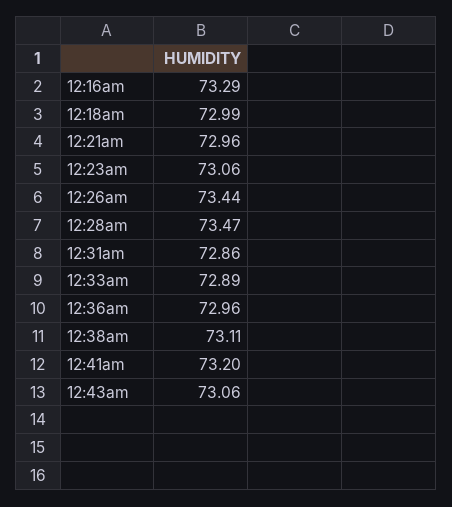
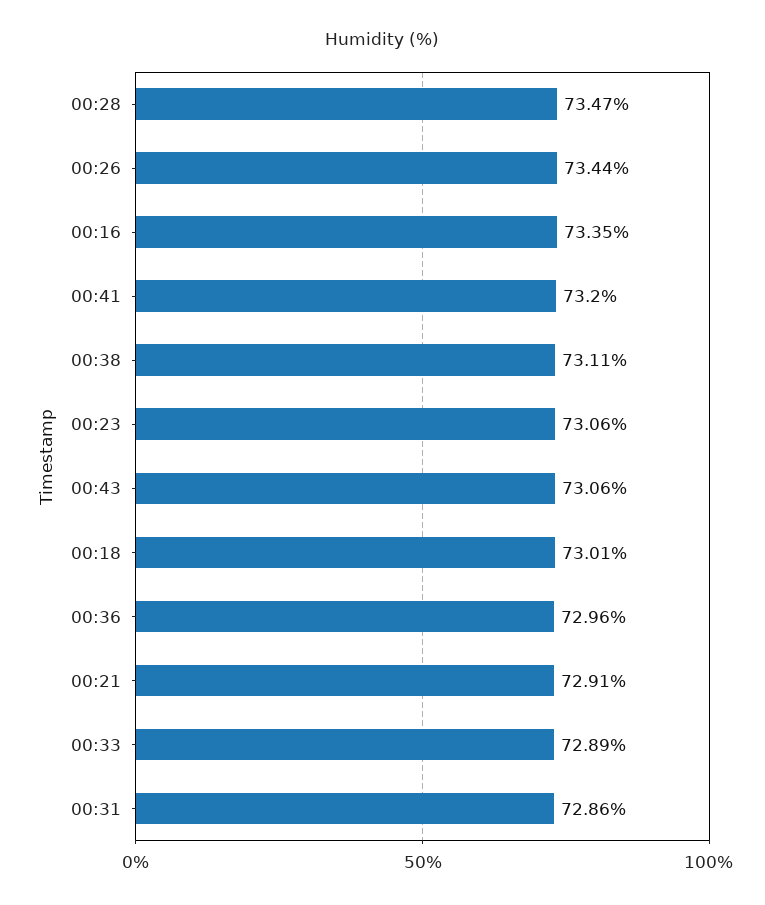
12:16am: 73.29 -> 73.35
12:18am: 72.99 -> 73.01
12:21am: 72.96 -> 72.91

